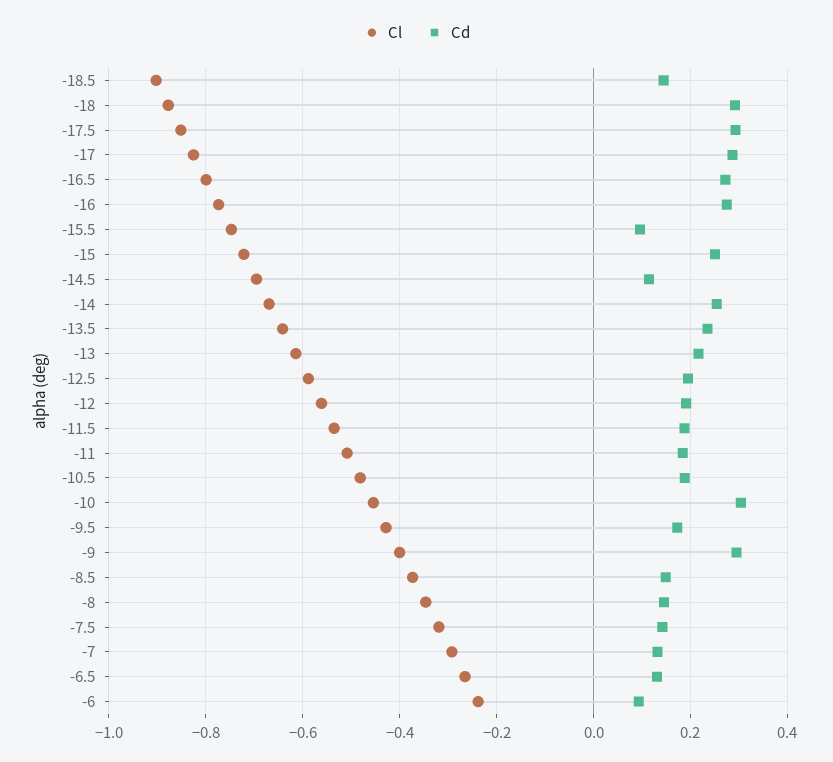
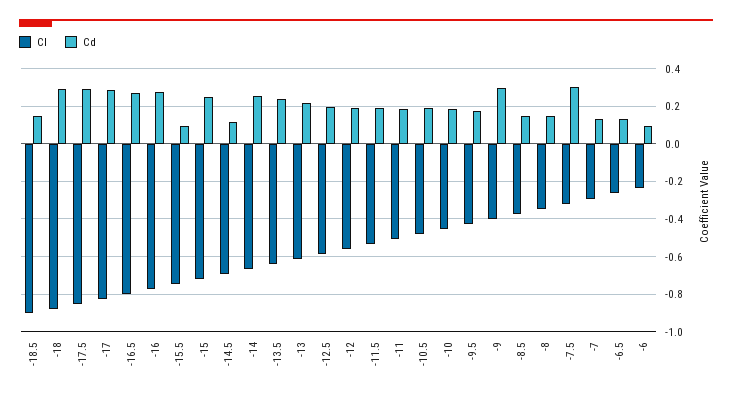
Cd, -10: 0.3 -> 0.2
Cd, -7.5: 0.14 -> 0.3

